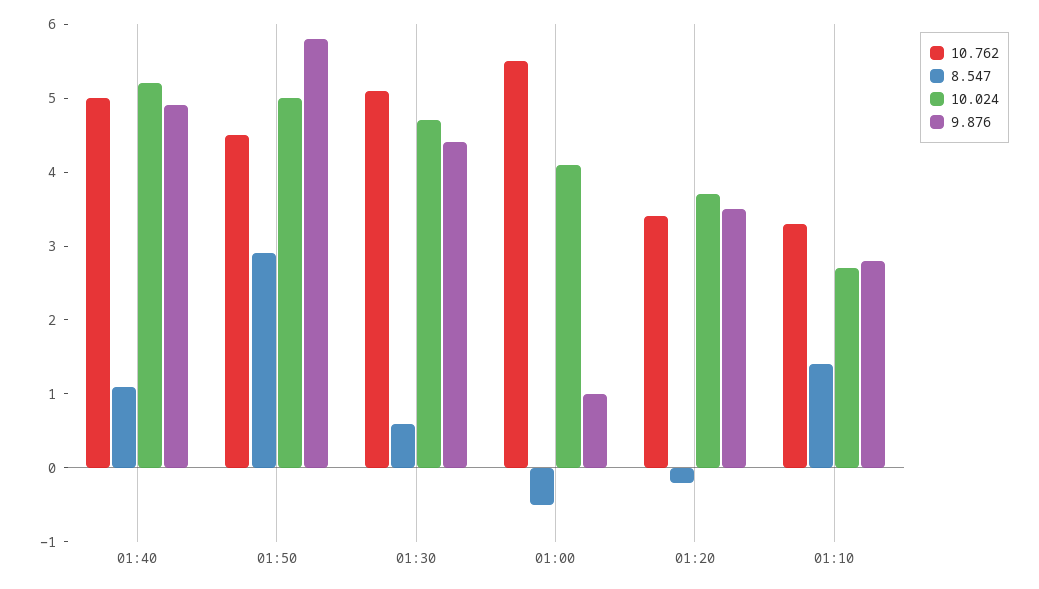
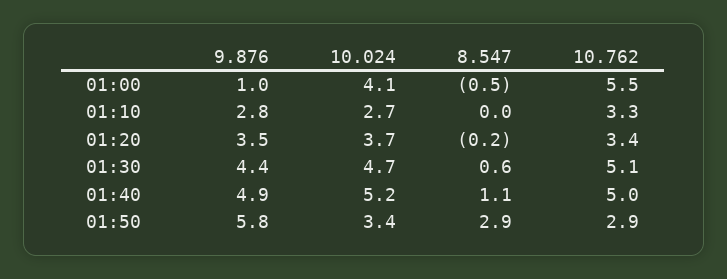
10.762, 01:50: 4.5 -> 2.9
10.024, 01:50: 5 -> 3.4
8.547, 01:10: 1.5 -> 0

